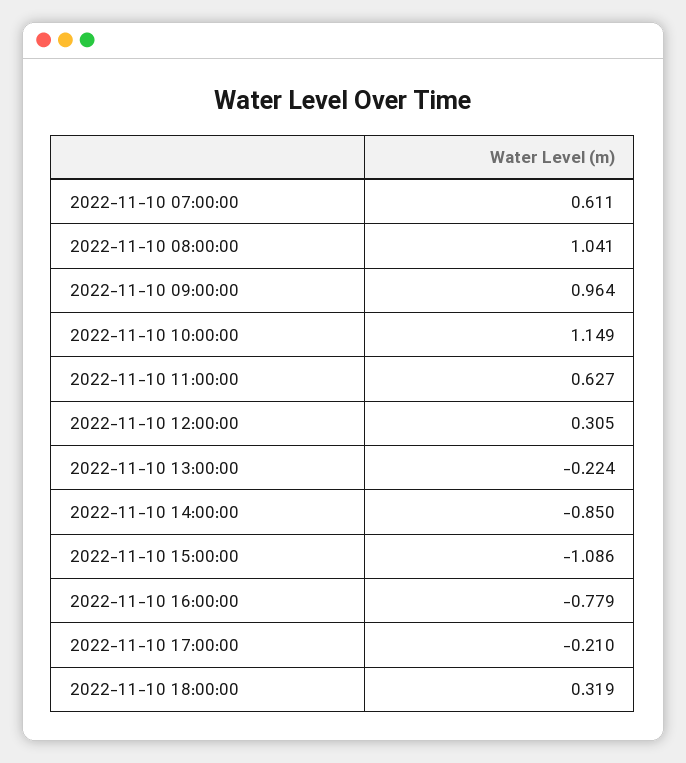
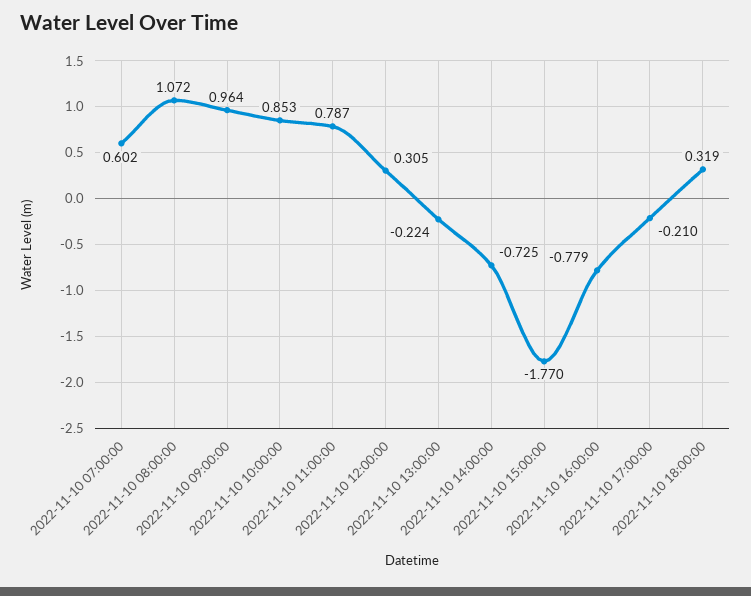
2022-11-10 07:00:00: 0.611 -> 0.602
2022-11-10 08:00:00: 1.041 -> 1.072
2022-11-10 10:00:00: 1.149 -> 0.853
2022-11-10 11:00:00: 0.627 -> 0.787
2022-11-10 14:00:00: -0.85 -> -0.725
2022-11-10 15:00:00: -1.086 -> -1.77

